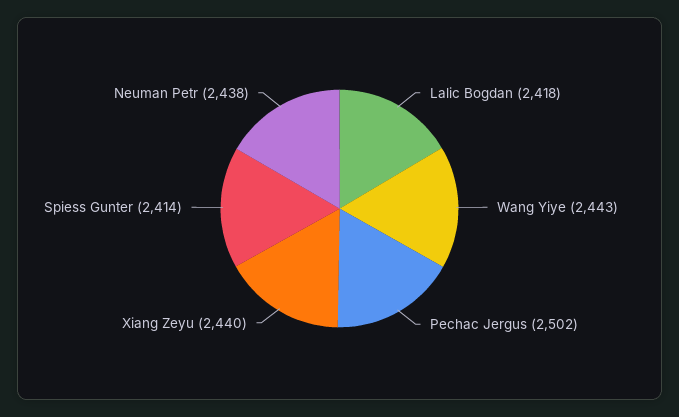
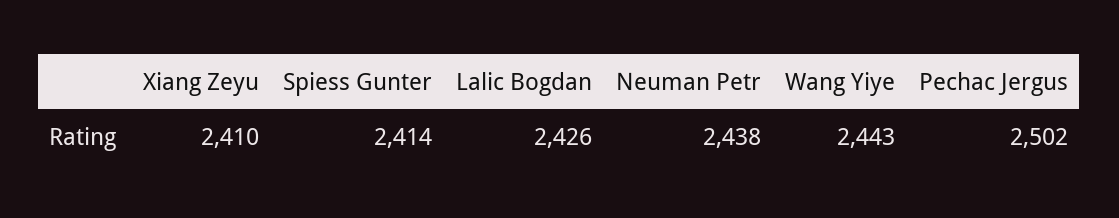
Lalic Bogdan: 2418 -> 2426
Xiang Zeyu: 2440 -> 2410

